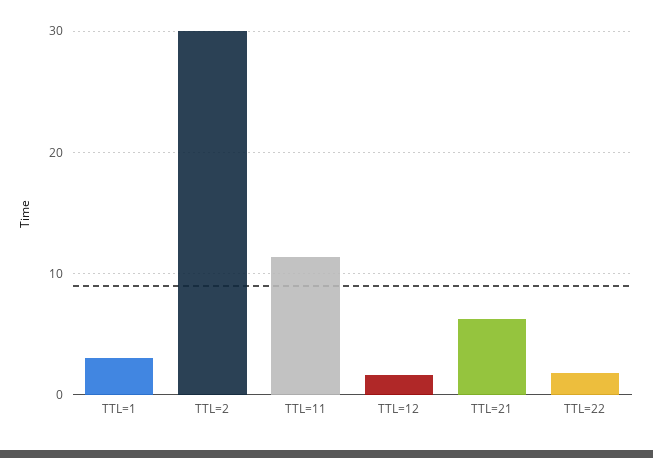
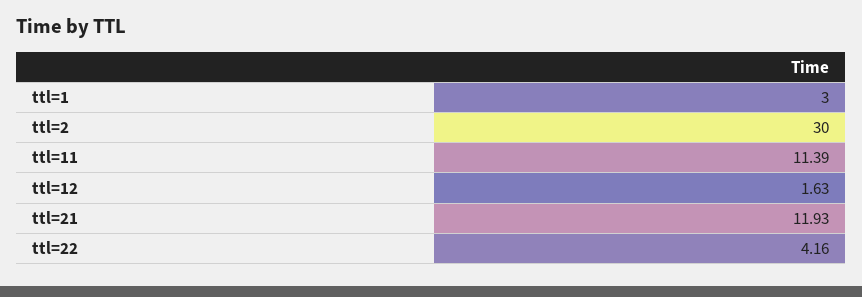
TTL=21: 6 -> 11.93
TTL=22: 2 -> 4.16

